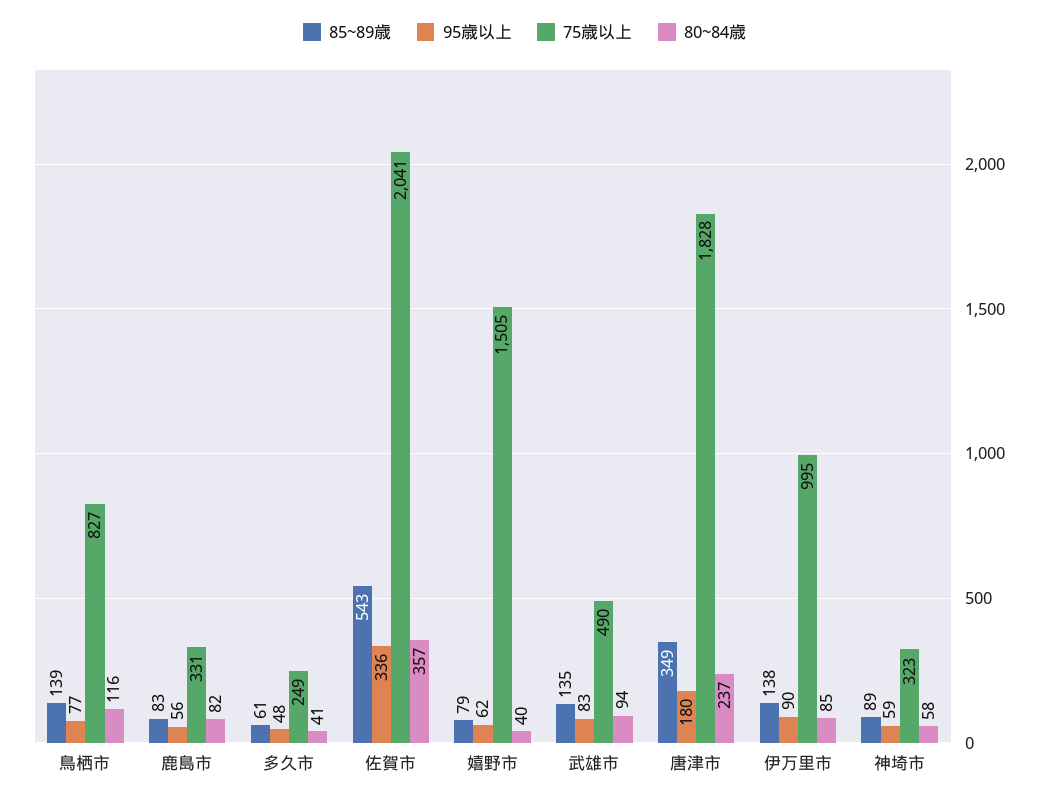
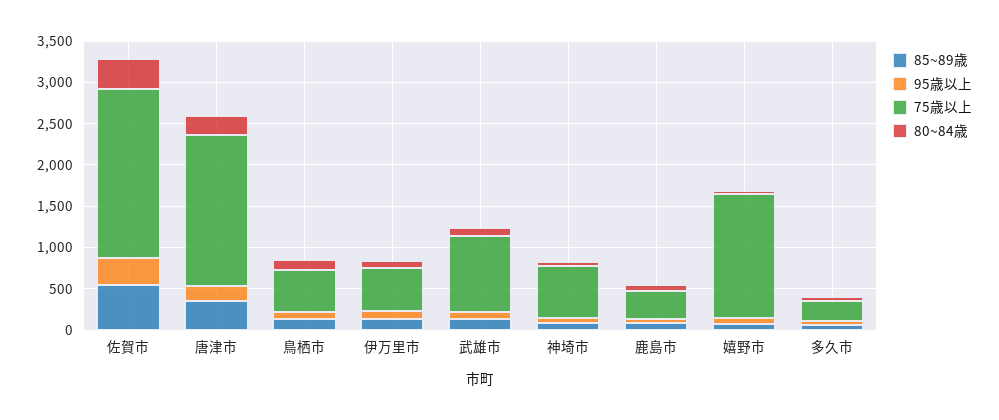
75歳以上, 鳥栖市: 827 -> 500
75歳以上, 武雄市: 490 -> 900
75歳以上, 伊万里市: 995 -> 500
75歳以上, 神埼市: 323 -> 600

